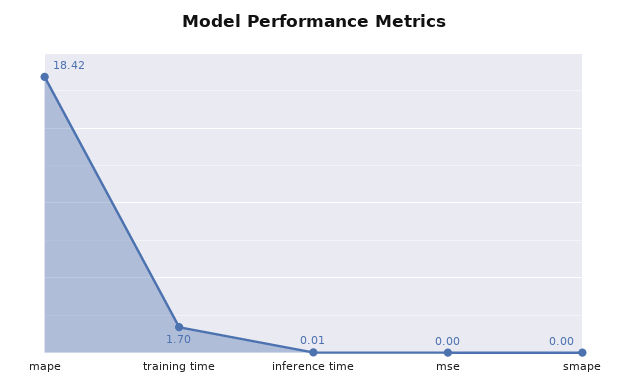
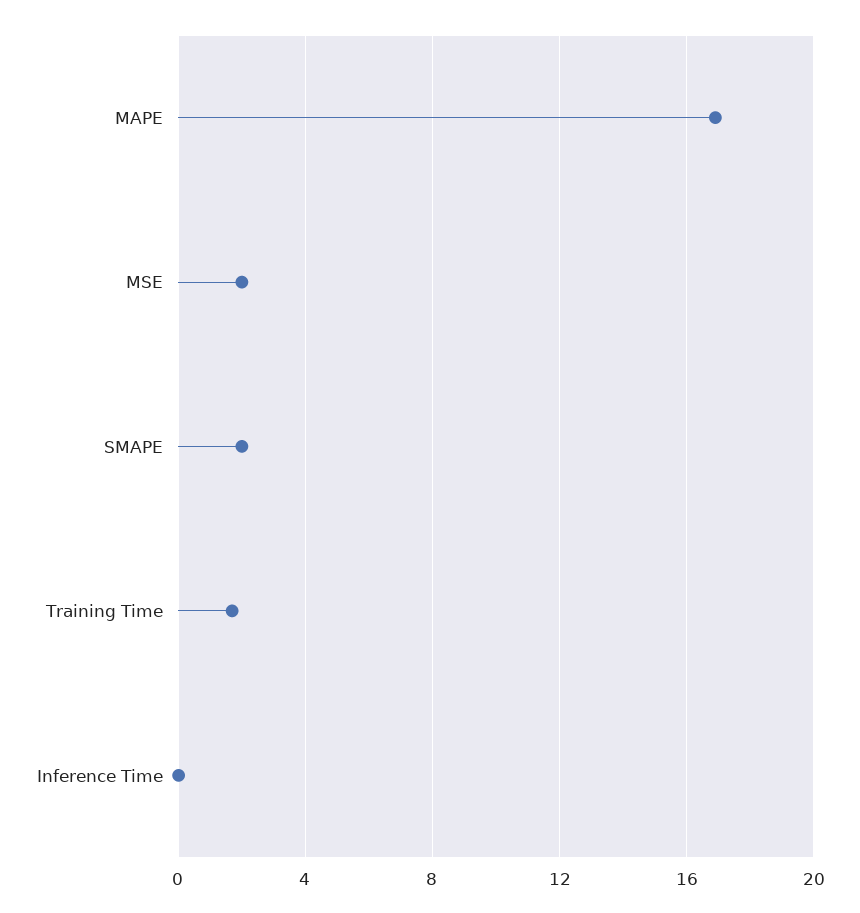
mape: 18.42 -> 17
mse: 0 -> 2
smape: 0 -> 2

